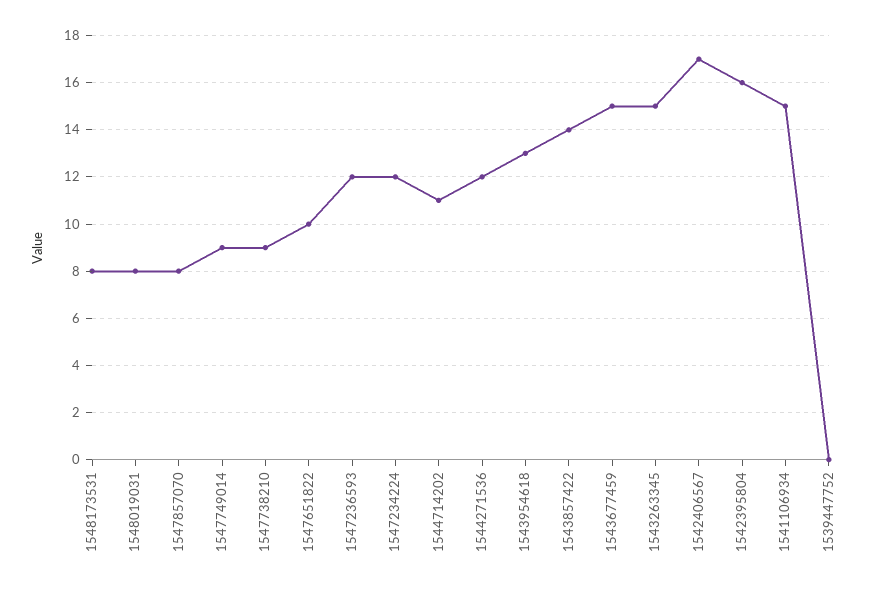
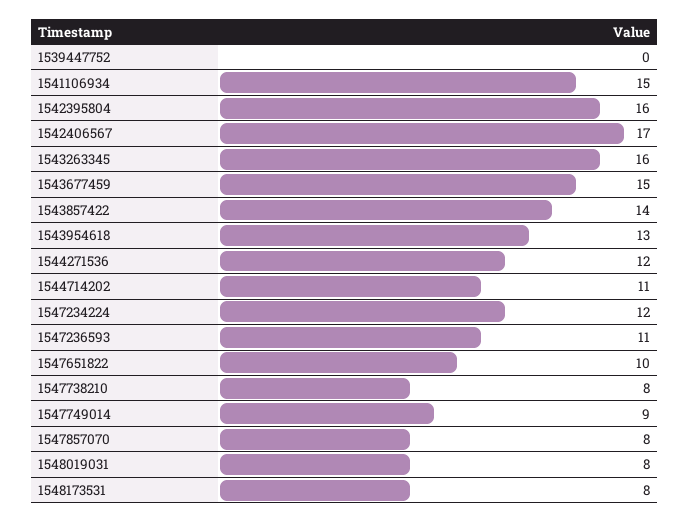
1547738210: 9 -> 8
1547236593: 12 -> 11
1543263345: 15 -> 16

